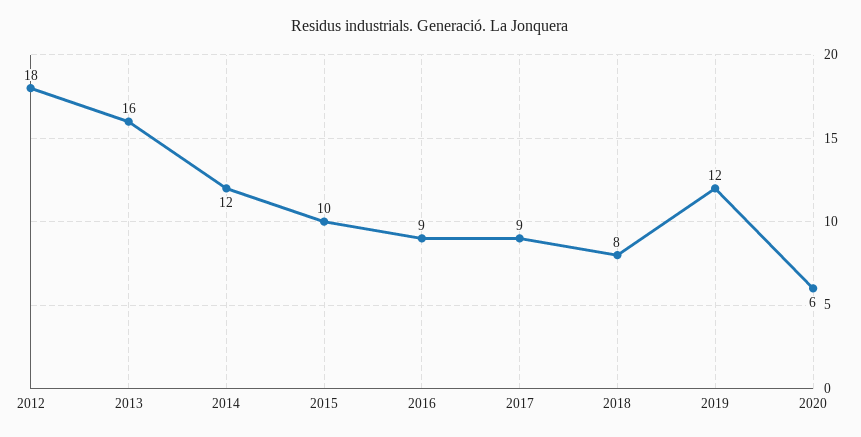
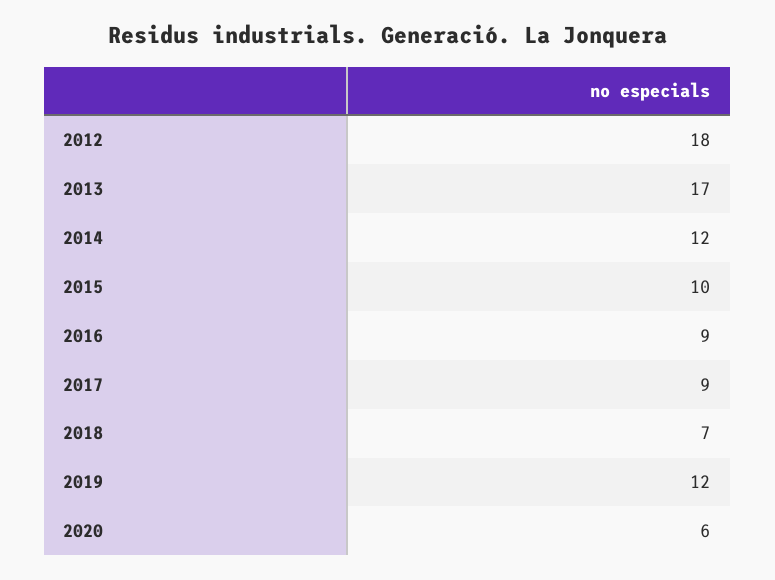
2013: 16 -> 17
2018: 8 -> 7

